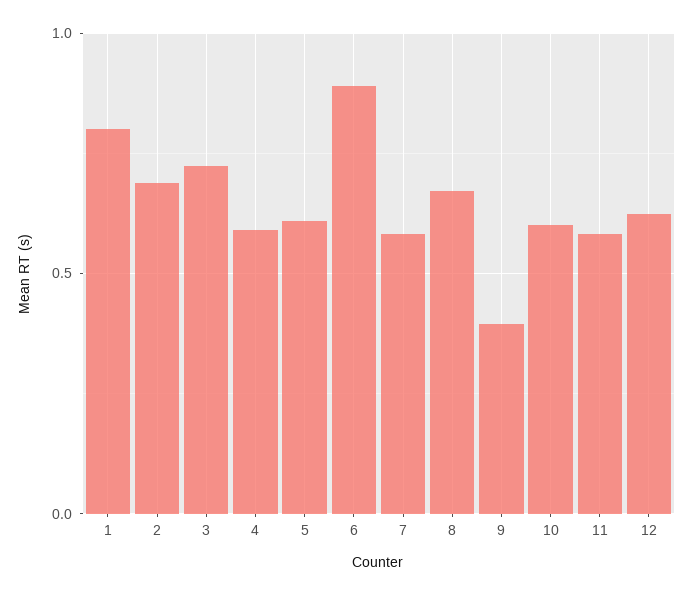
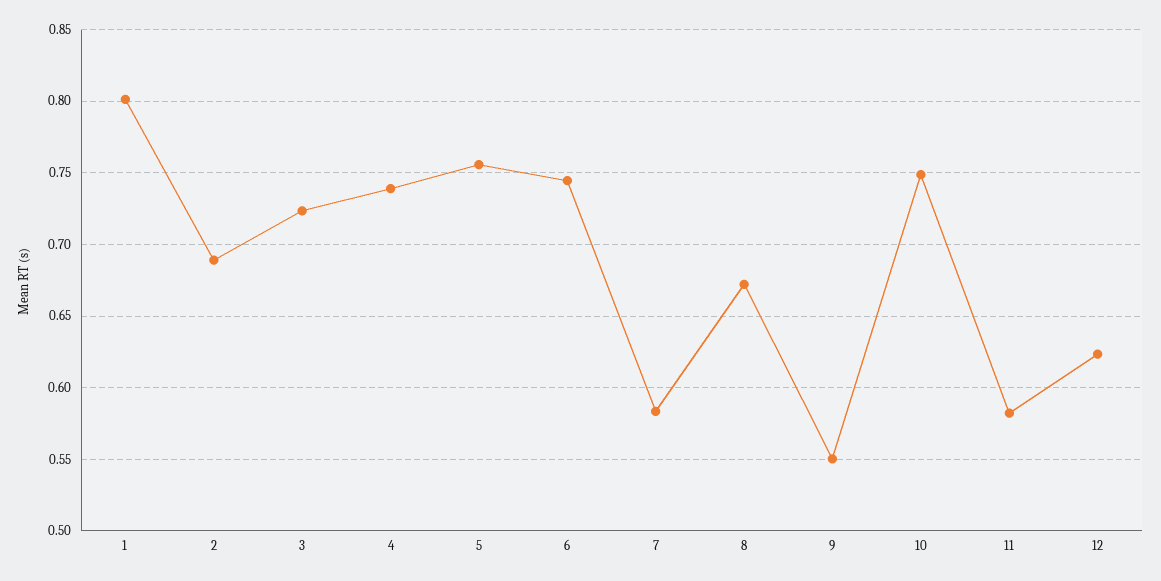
4: 0.6 -> 0.74
5: 0.6 -> 0.755
6: 0.9 -> 0.745
9: 0.4 -> 0.55
10: 0.6 -> 0.75

